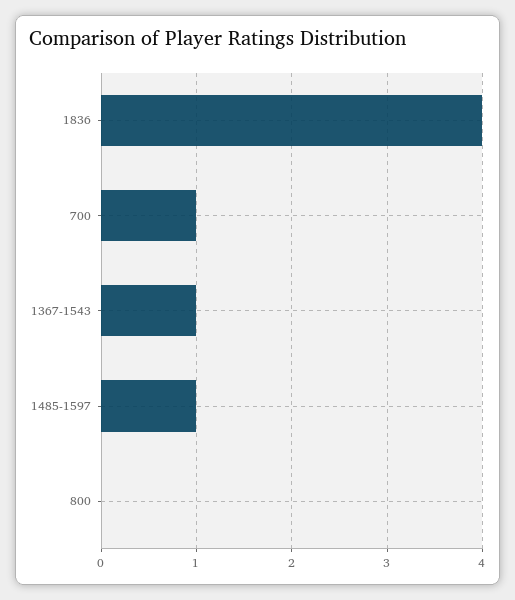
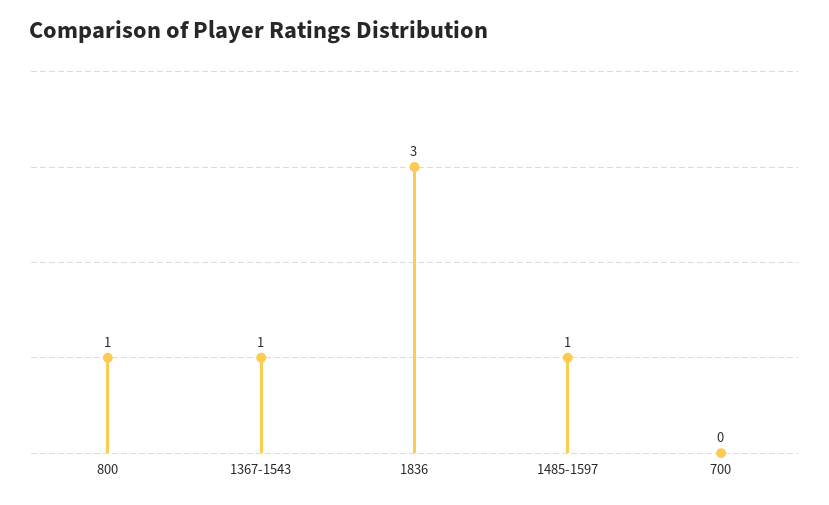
1836: 4 -> 3
700: 1 -> 0
800: 0 -> 1

